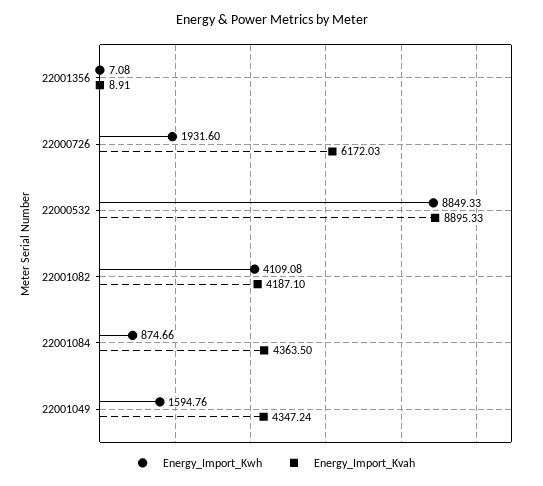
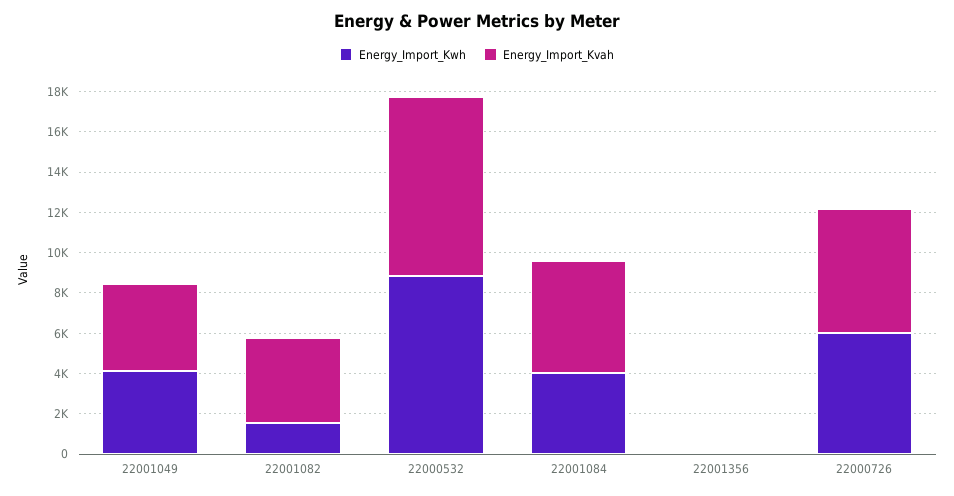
Energy_Import_Kwh, 22000726: 1931.6 -> 6000
Energy_Import_Kwh, 22001082: 4109.08 -> 1500
Energy_Import_Kwh, 22001084: 874.66 -> 4000
Energy_Import_Kvah, 22001084: 4363.5 -> 5500
Energy_Import_Kwh, 22001049: 1594.76 -> 4000

